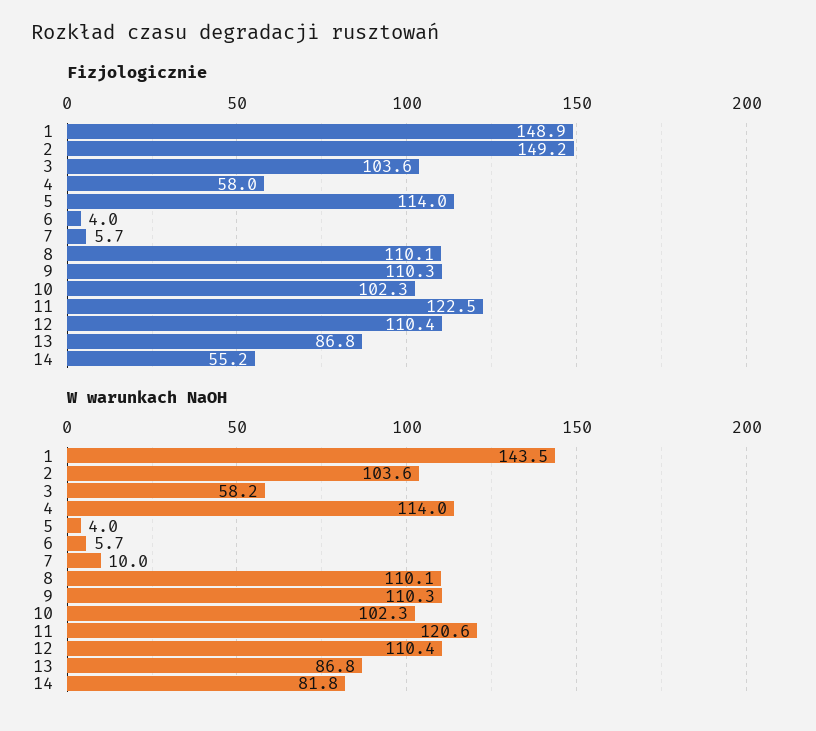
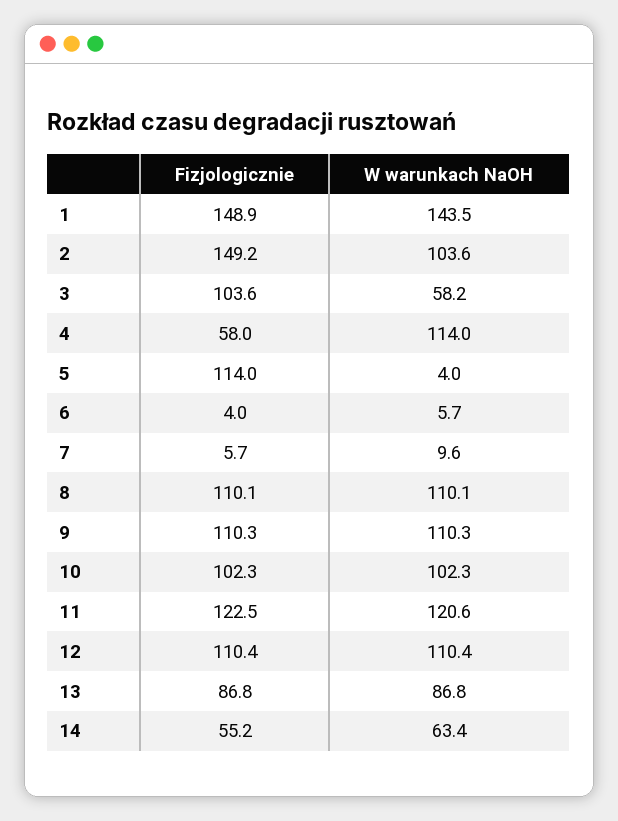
W warunkach NaOH, 7: 10 -> 9.6
W warunkach NaOH, 14: 81.8 -> 63.4

